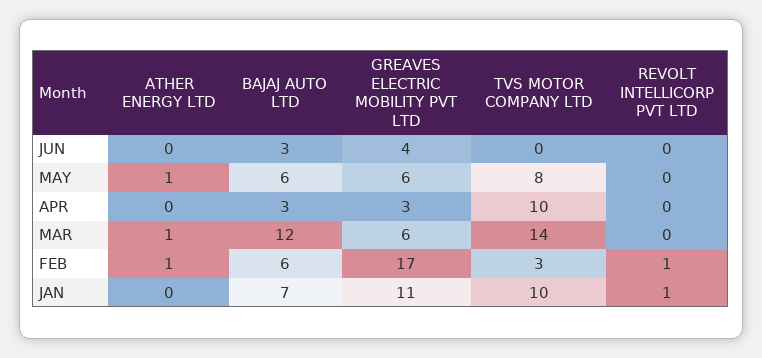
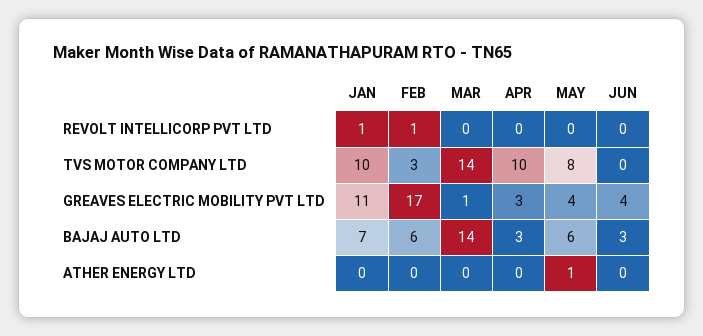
GREAVES ELECTRIC MOBILITY PVT LTD, MAY: 6 -> 4
ATHER ENERGY LTD, MAR: 1 -> 0
BAJAJ AUTO LTD, MAR: 12 -> 14
GREAVES ELECTRIC MOBILITY PVT LTD, MAR: 6 -> 1
ATHER ENERGY LTD, FEB: 1 -> 0

